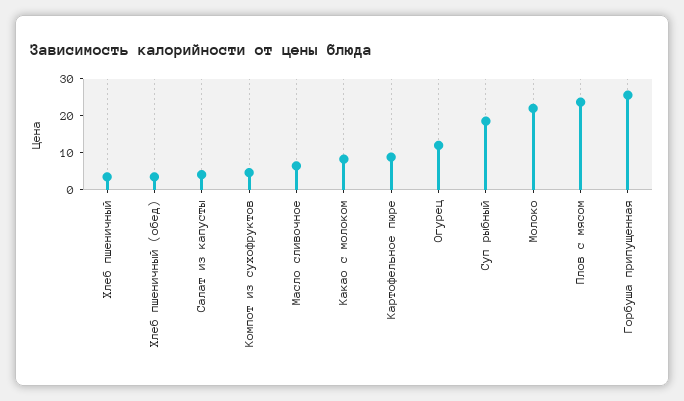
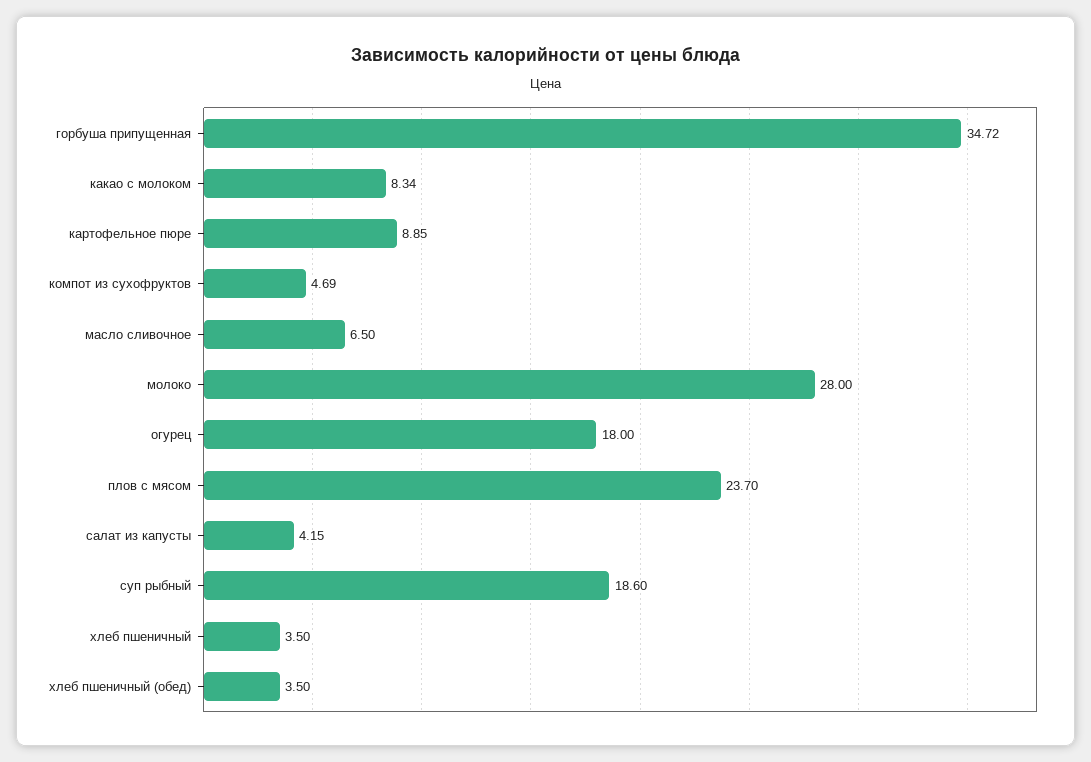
Огурец: 12.5 -> 18
Молоко: 22.5 -> 28
Горбуша припущенная: 25 -> 34.72

